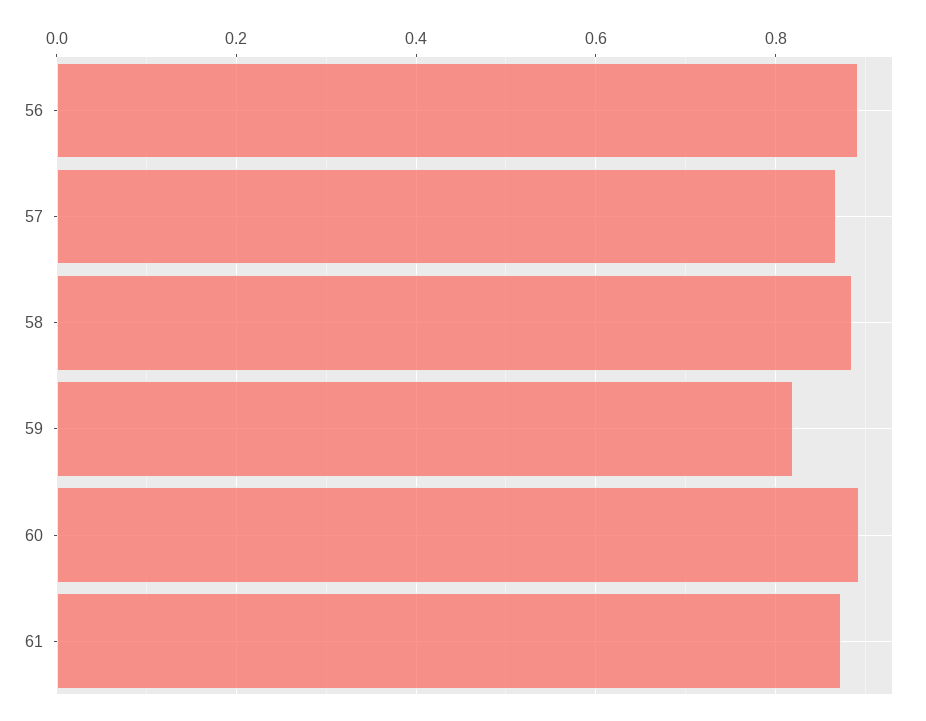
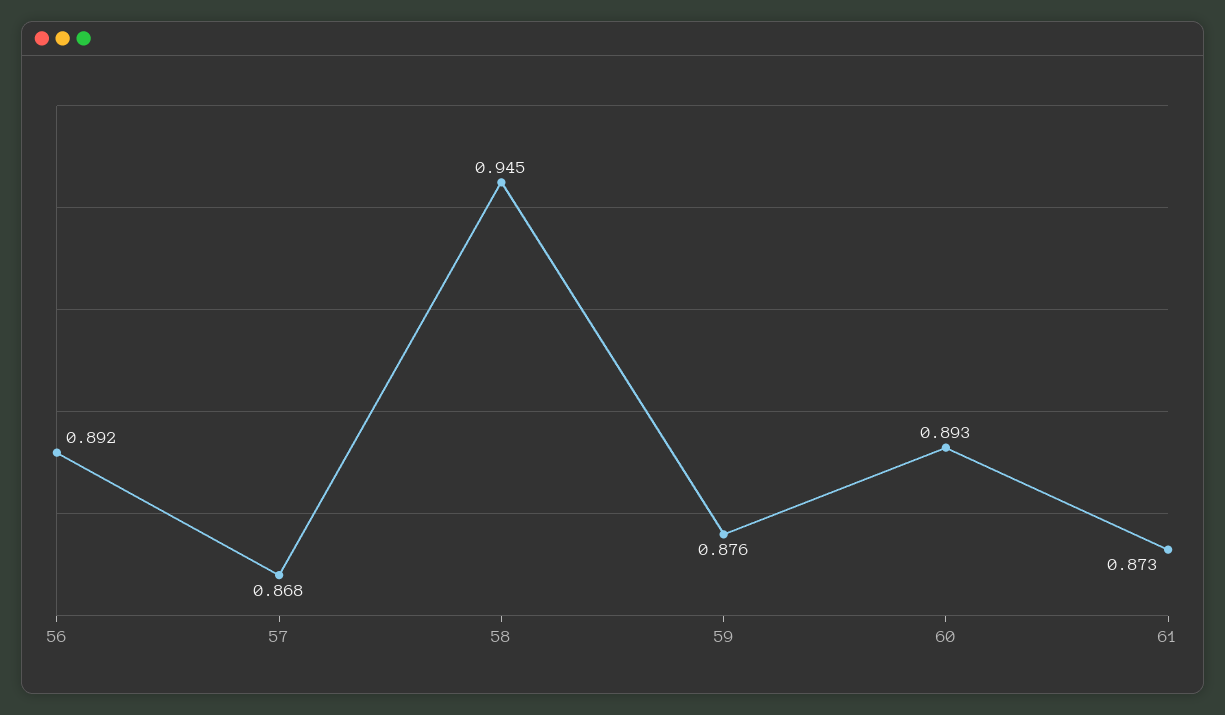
58: 0.88 -> 0.945
59: 0.82 -> 0.876

